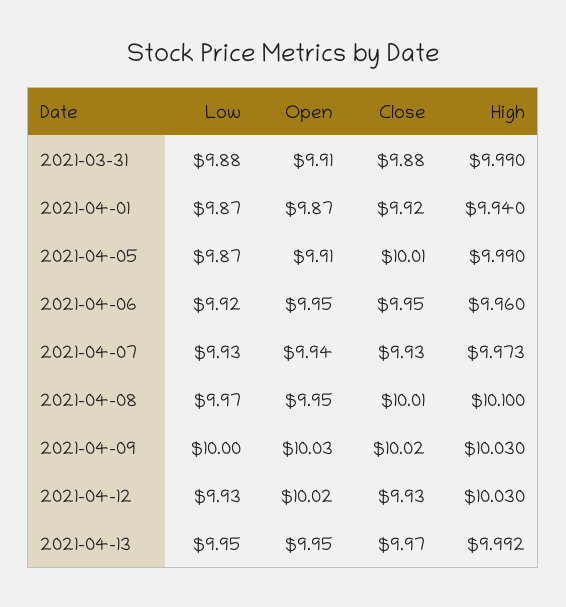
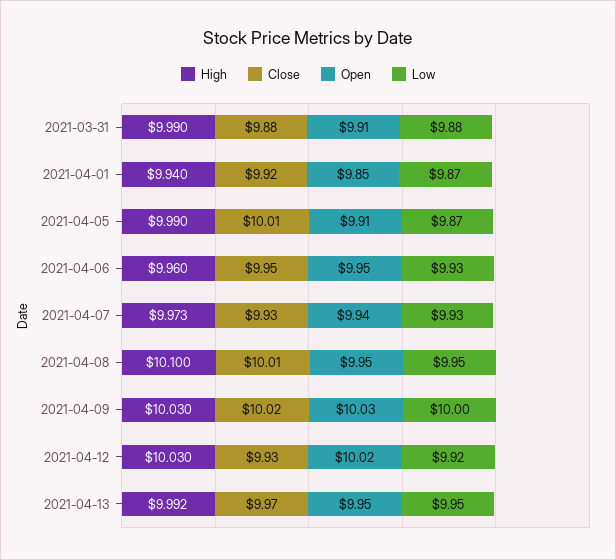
Open, 2021-04-01: 9.87 -> 9.85
Low, 2021-04-06: 9.92 -> 9.93
Low, 2021-04-08: 9.97 -> 9.95
Low, 2021-04-12: 9.93 -> 9.92

